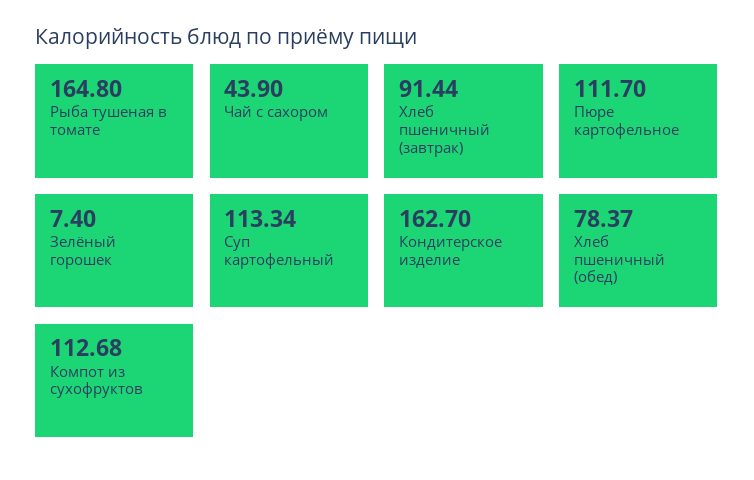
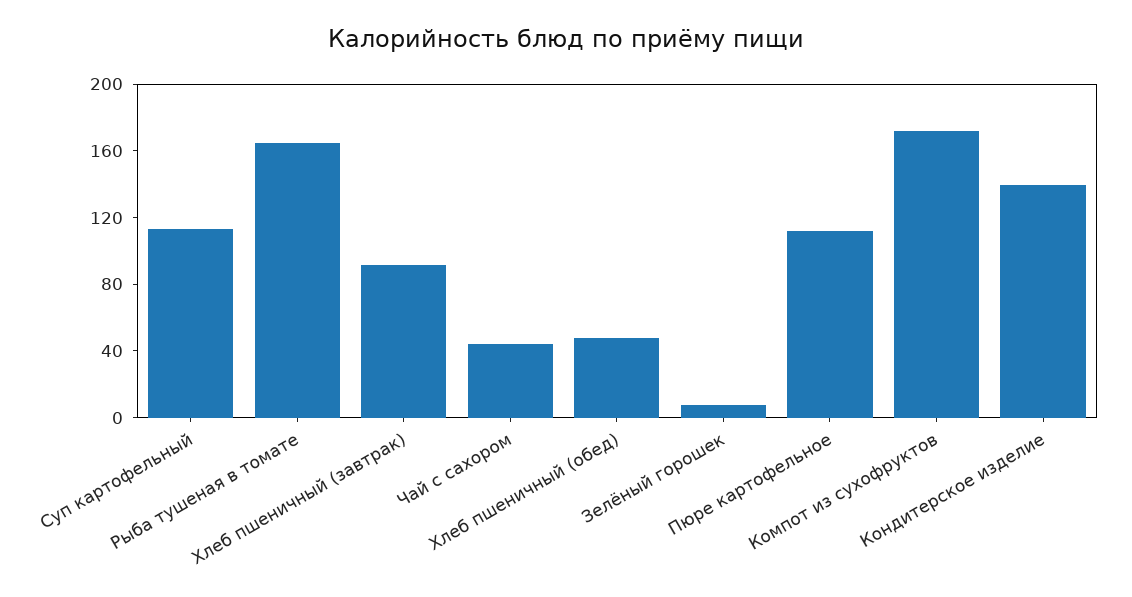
Кондитерское изделие: 162.7 -> 140
Хлеб пшеничный (обед): 78.37 -> 50
Компот из сухофруктов: 112.68 -> 170

